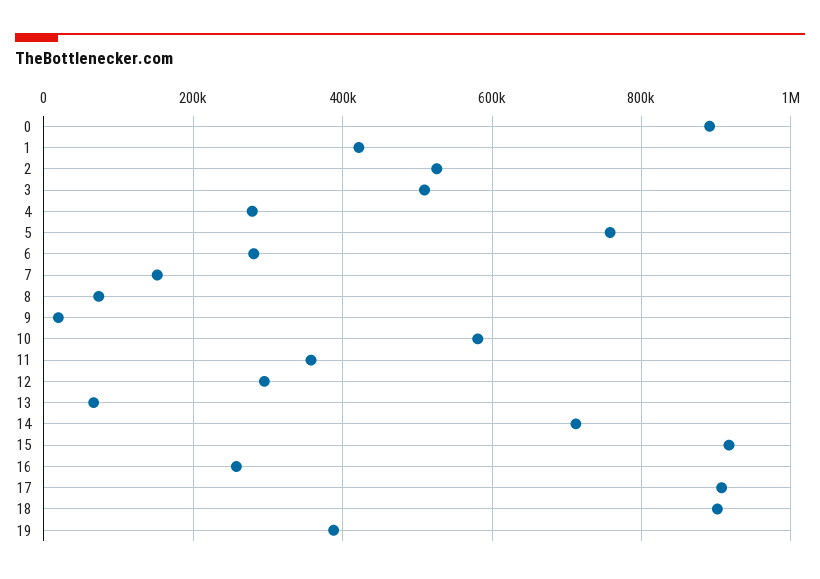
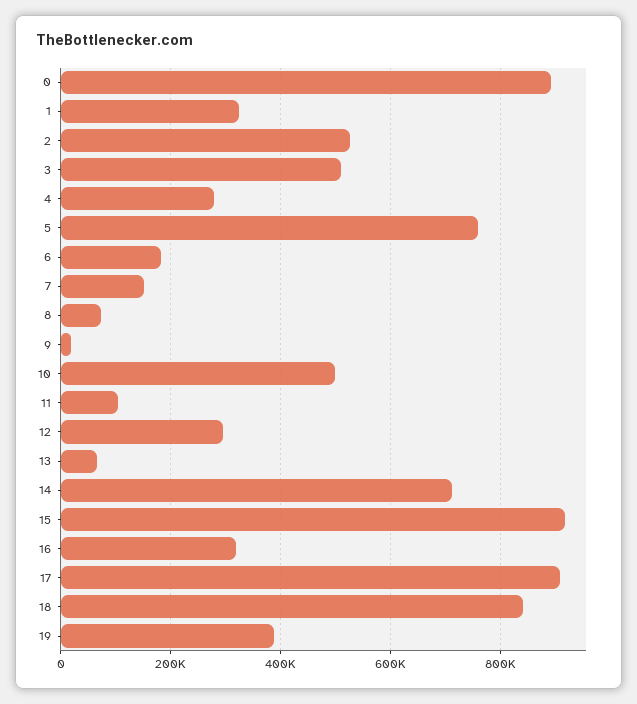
1: 420000 -> 320000
6: 280000 -> 180000
10: 580000 -> 500000
11: 360000 -> 100000
16: 260000 -> 320000
18: 900000 -> 840000

